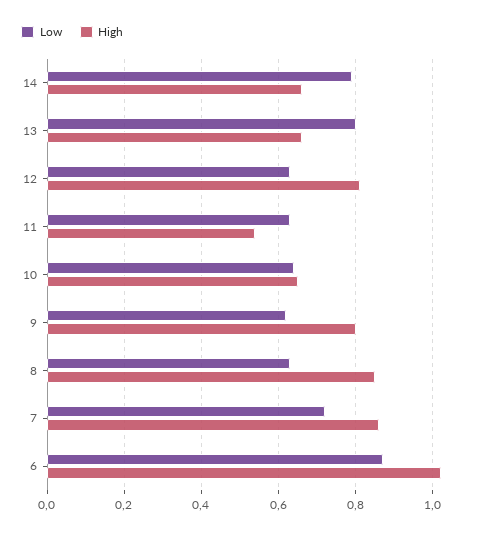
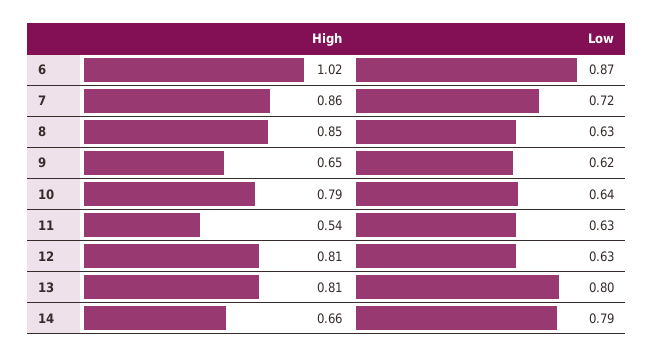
High, 13: 0.65 -> 0.81
High, 10: 0.65 -> 0.79
High, 9: 0.8 -> 0.65

